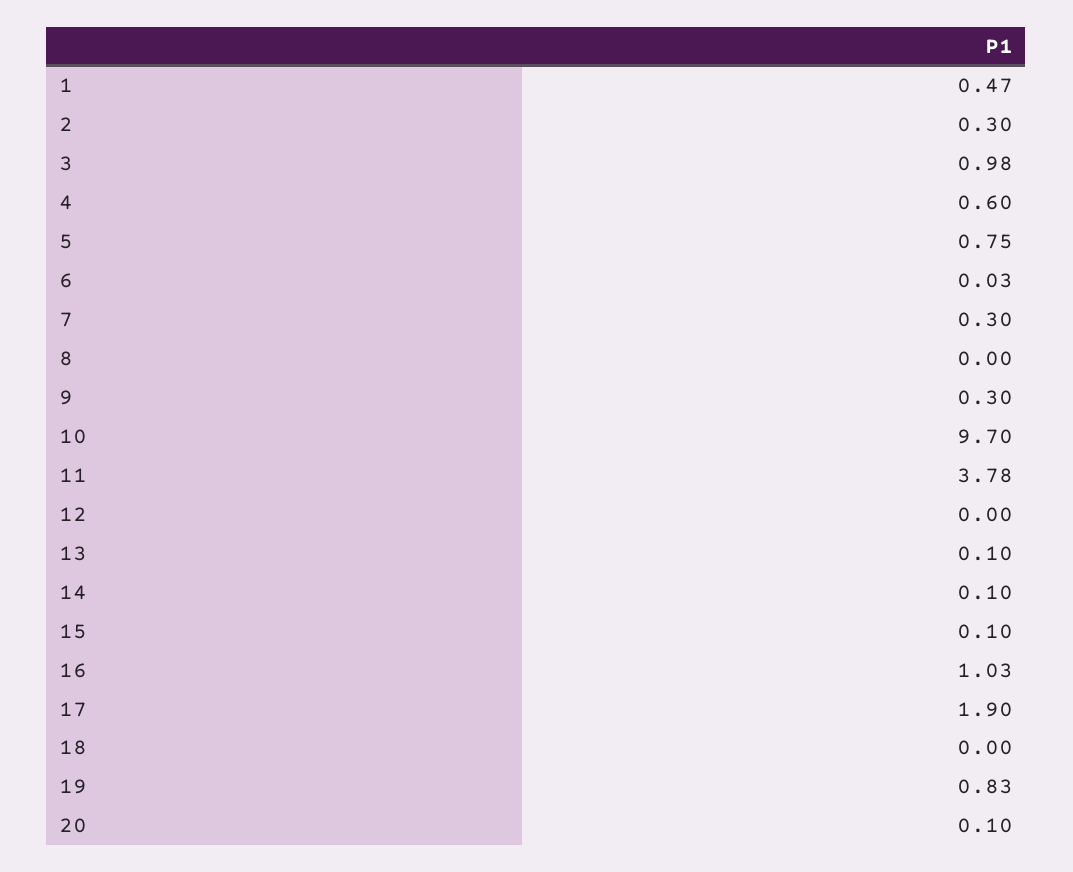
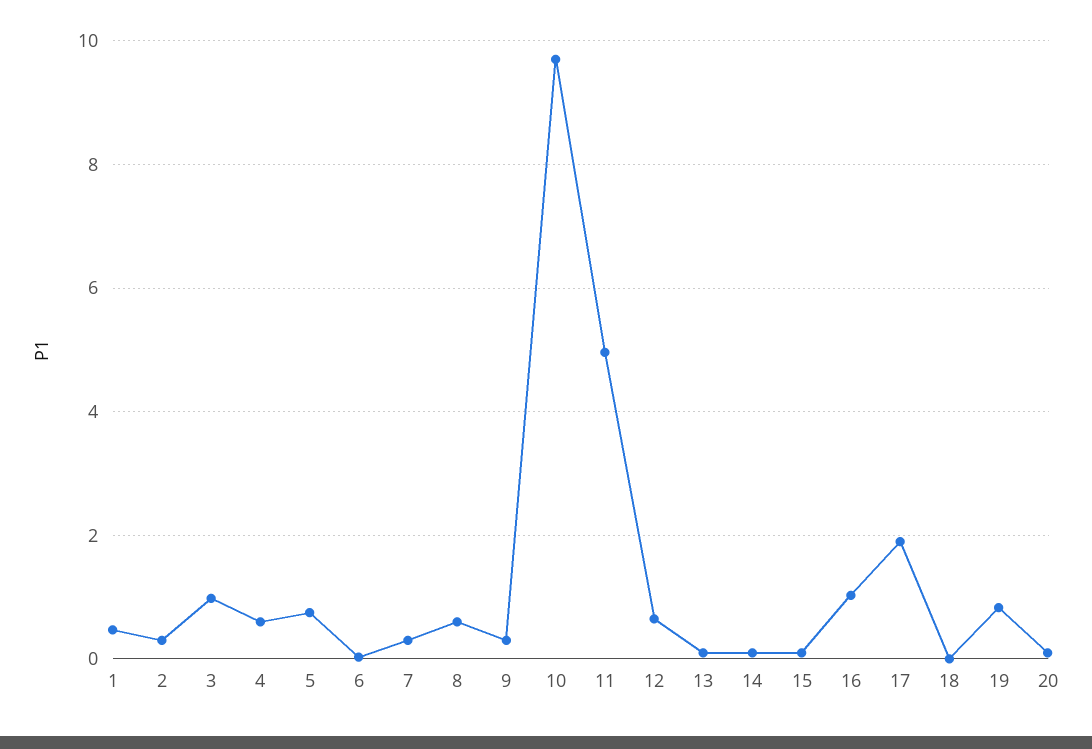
8: 0 -> 0.6
11: 3.78 -> 5
12: 0 -> 0.6

